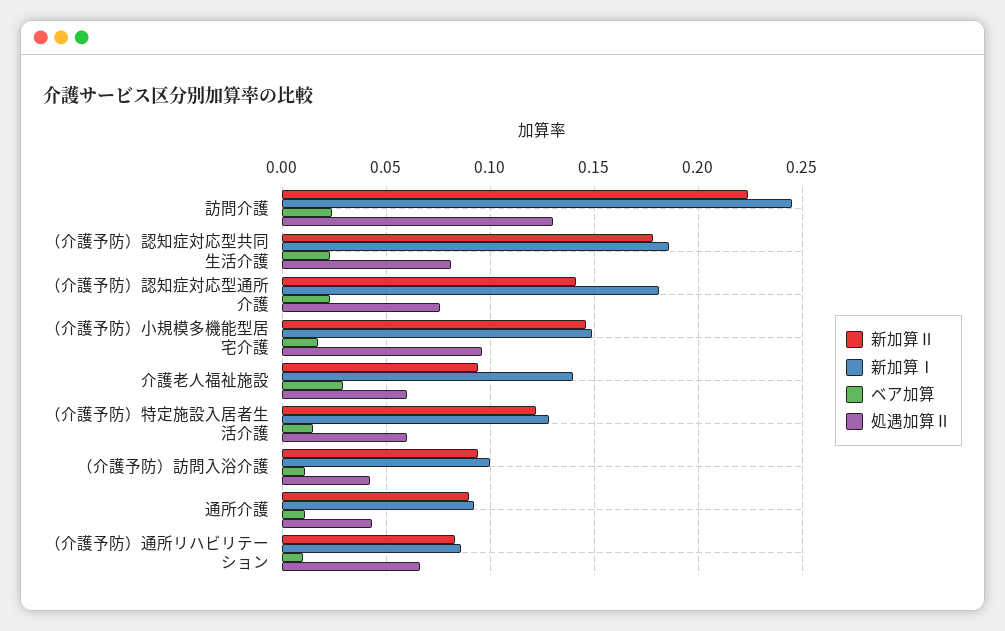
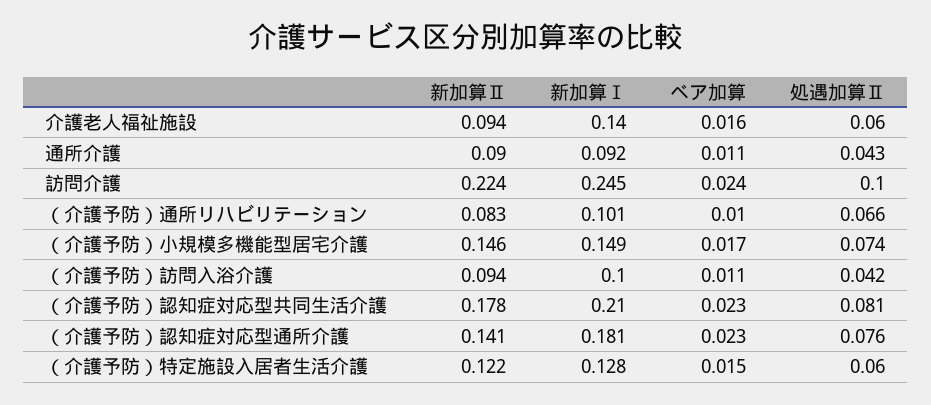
処遇加算Ⅱ, 訪問介護: 0.13 -> 0.1
新加算Ⅰ, （介護予防）認知症対応型共同生活介護: 0.185 -> 0.21
処遇加算Ⅱ, （介護予防）小規模多機能型居宅介護: 0.095 -> 0.074
ベア加算, 介護老人福祉施設: 0.03 -> 0.016
新加算Ⅰ, （介護予防）通所リハビリテーション: 0.085 -> 0.101

